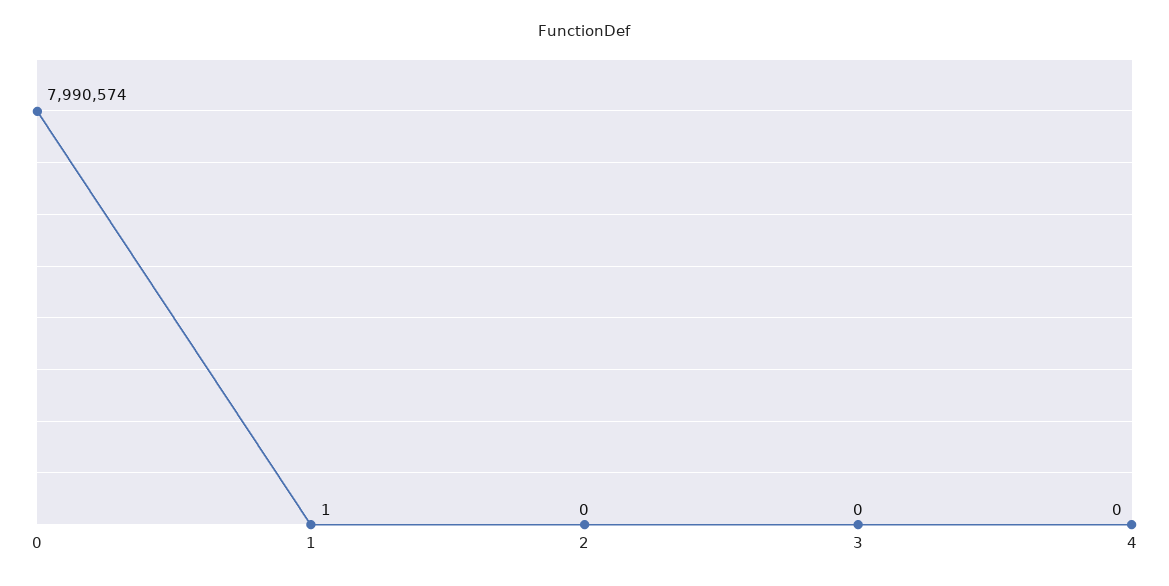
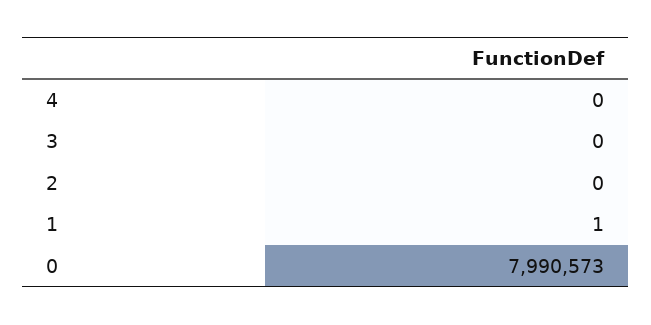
0: 7990574 -> 7990573

